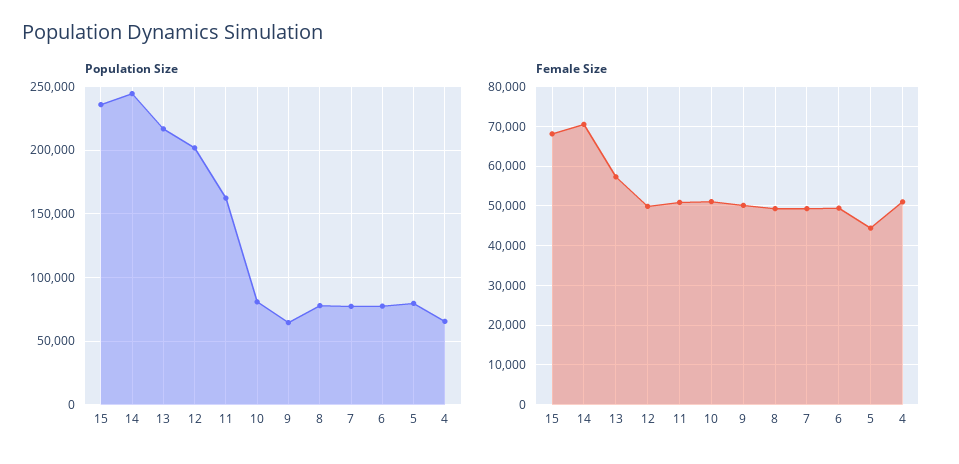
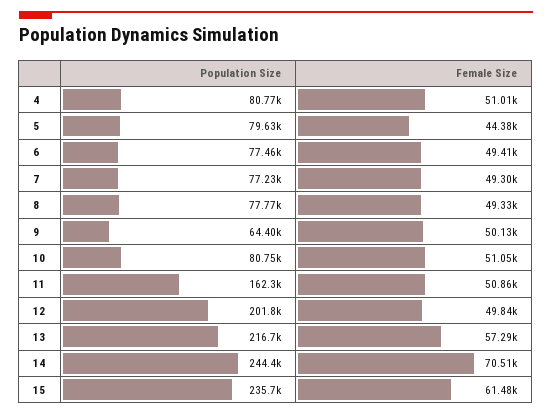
Population Size, 4: 65000 -> 80770
Female Size, 15: 68000 -> 61480

